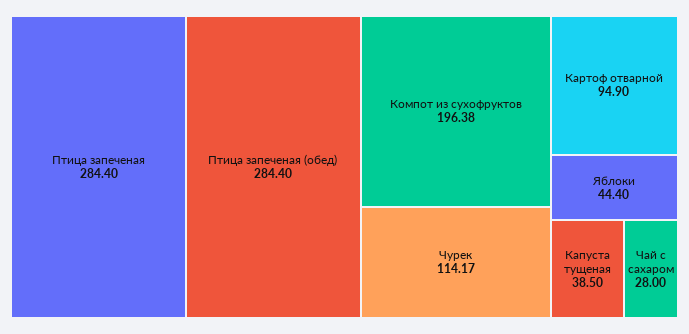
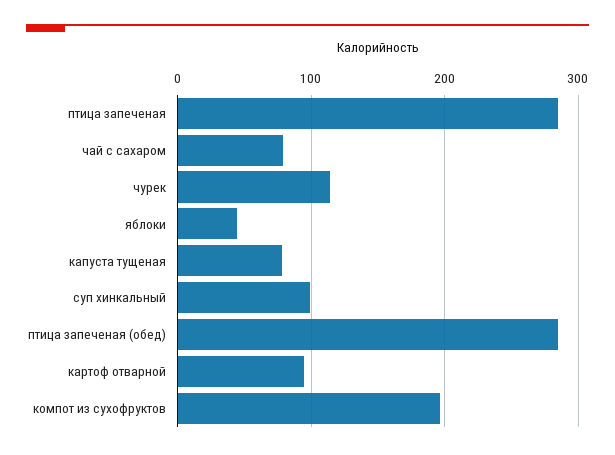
Капуста тущеная: 38.5 -> 80
Чай с сахаром: 28 -> 80
суп хинкальный: none -> 100

